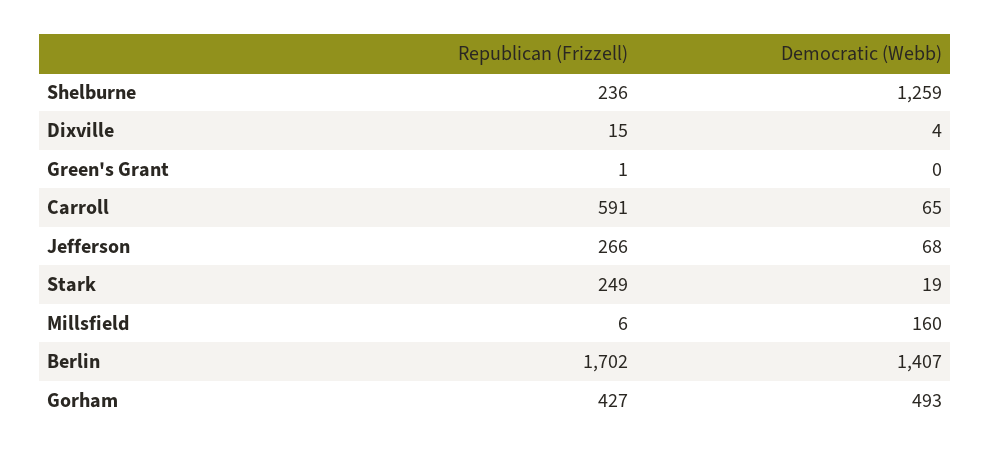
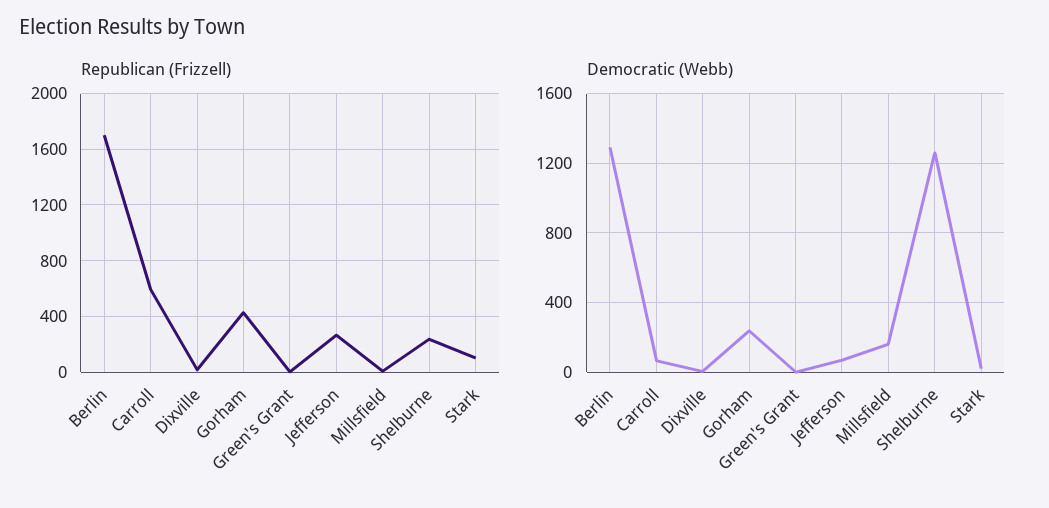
Republican (Frizzell), Stark: 249 -> 100
Democratic (Webb), Berlin: 1407 -> 1300
Democratic (Webb), Gorham: 493 -> 250

